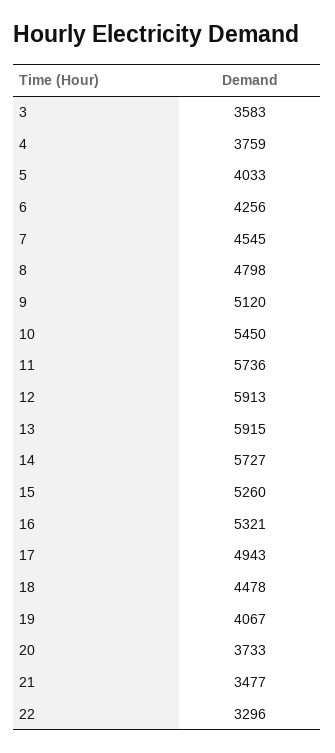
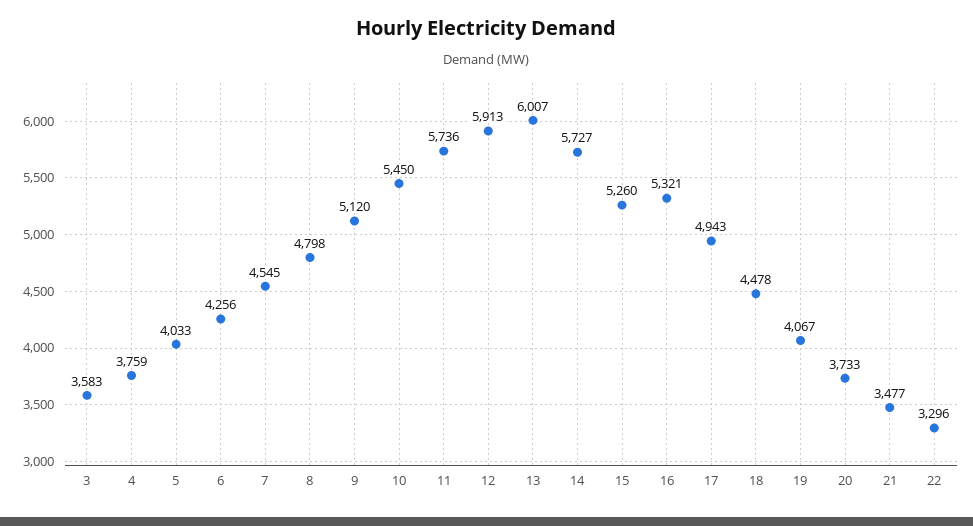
13: 5915 -> 6007

